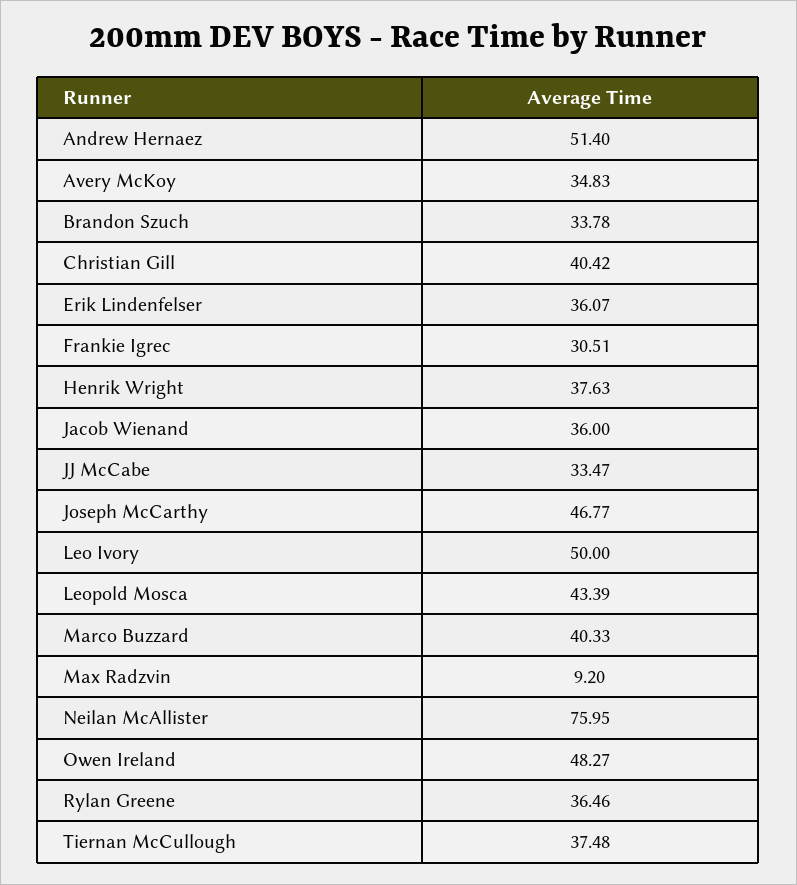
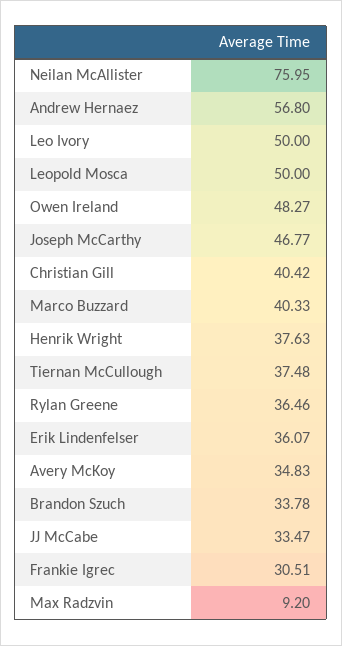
Andrew Hernaez: 51.4 -> 56.8
Jacob Wienand: 36 -> none
Leopold Mosca: 43.39 -> 50

